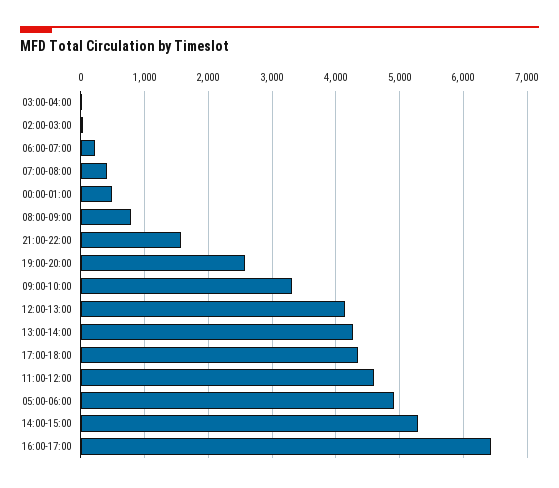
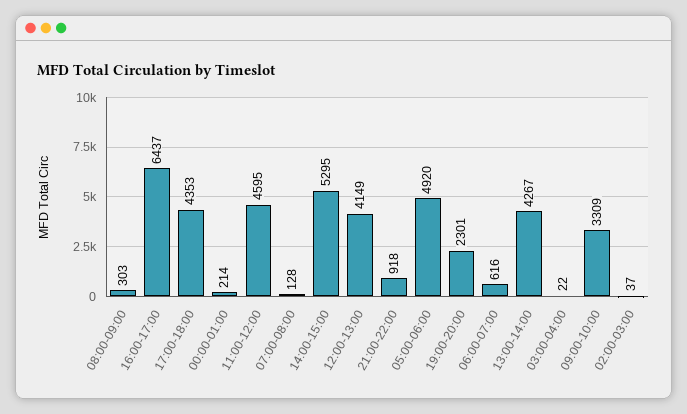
06:00-07:00: 200 -> 616
07:00-08:00: 400 -> 128
00:00-01:00: 500 -> 214
08:00-09:00: 800 -> 303
21:00-22:00: 1600 -> 918
19:00-20:00: 2600 -> 2301

